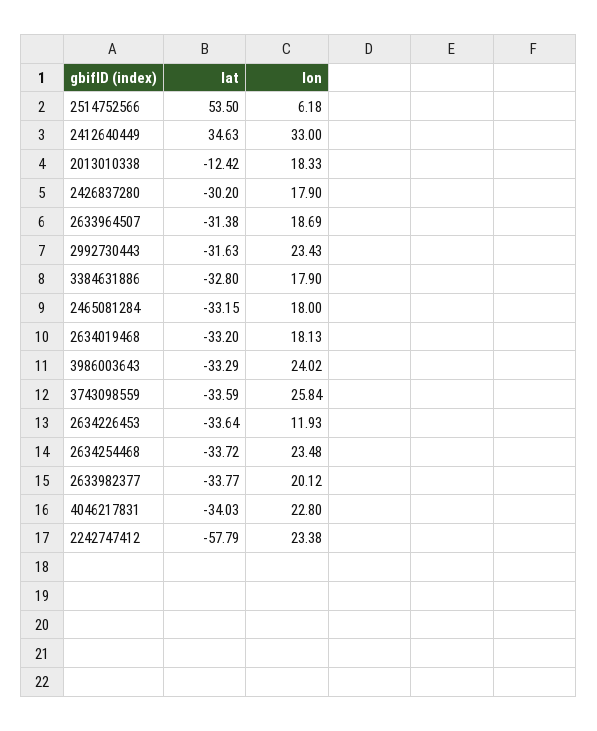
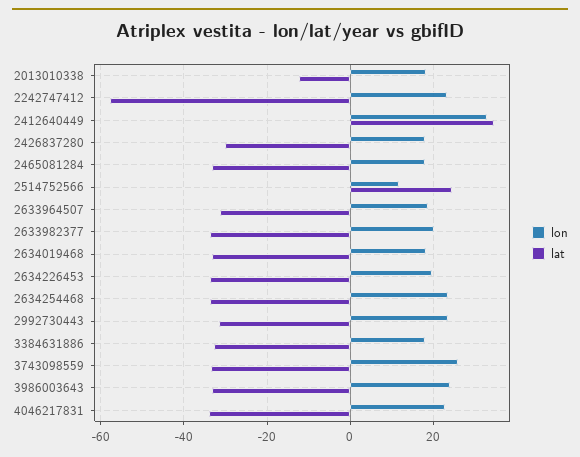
lat, 2514752566: 53.5 -> 24
lon, 2514752566: 6.18 -> 12
lon, 2634226453: 11.93 -> 20

